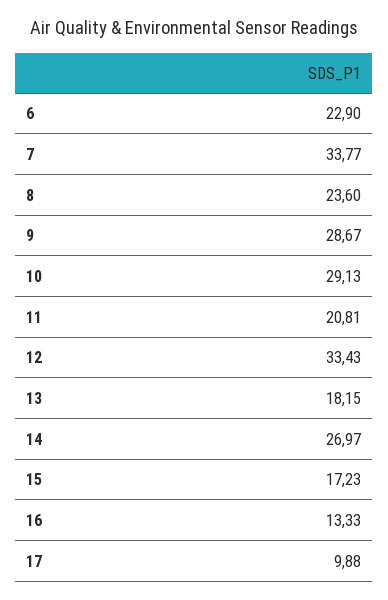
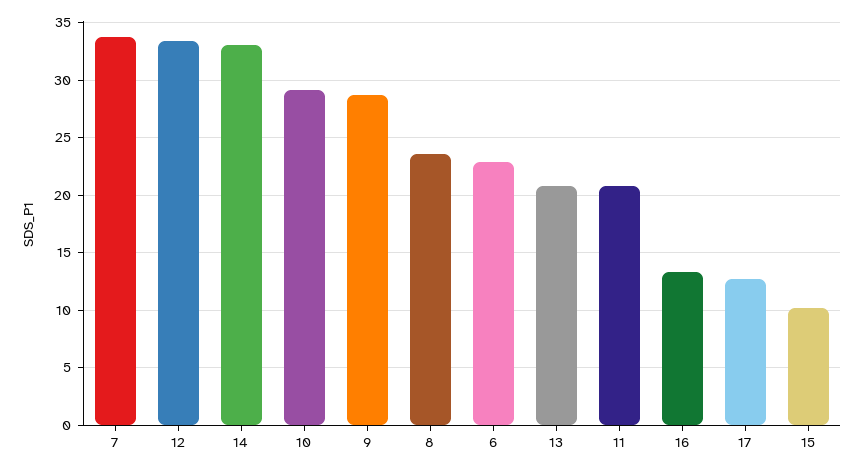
13: 18.15 -> 21
14: 26.97 -> 33
15: 17.23 -> 10
17: 9.88 -> 13

